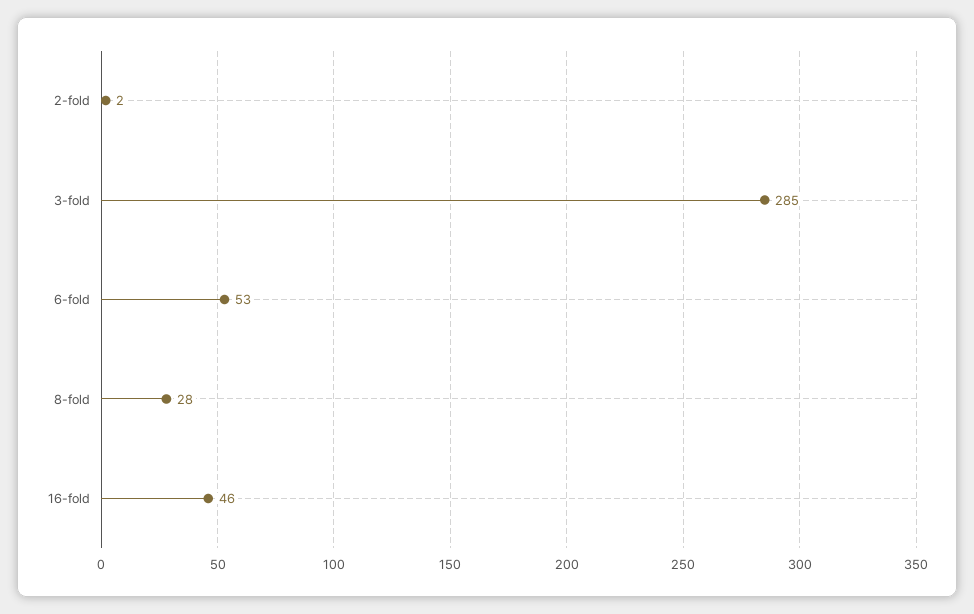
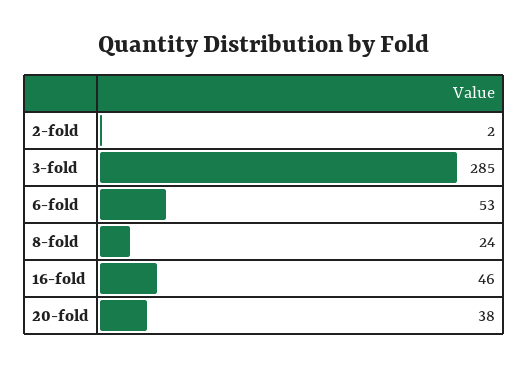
8-fold: 28 -> 24
20-fold: none -> 38

